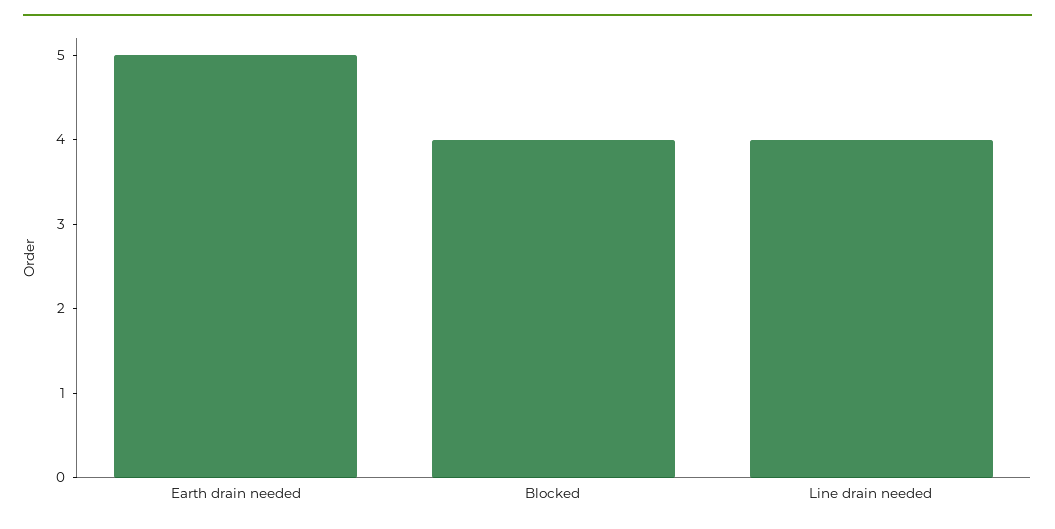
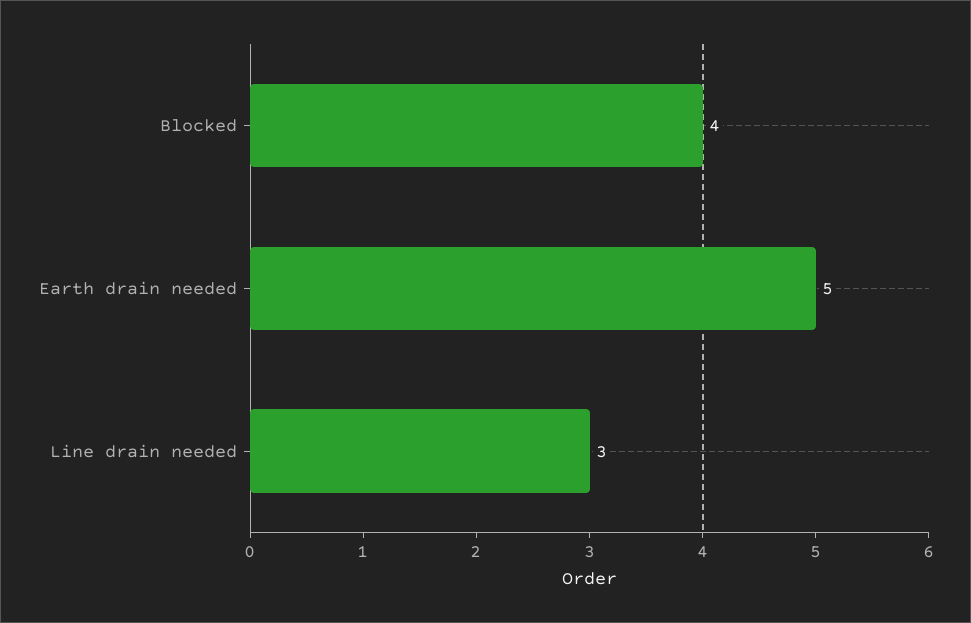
Line drain needed: 4 -> 3

